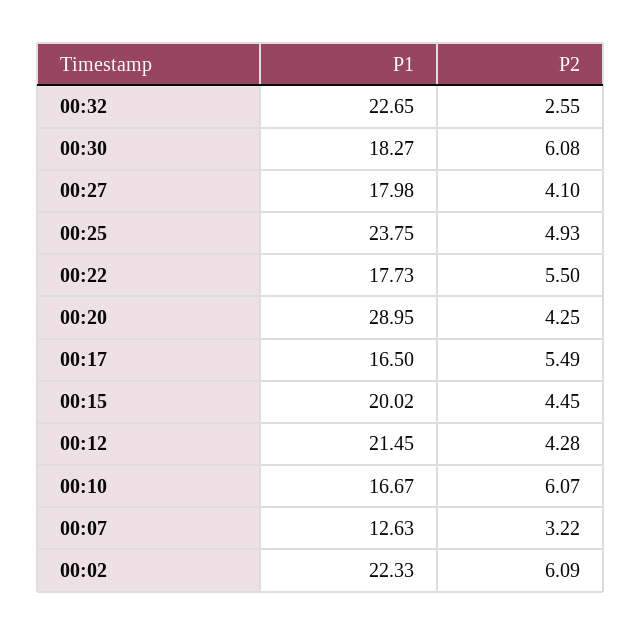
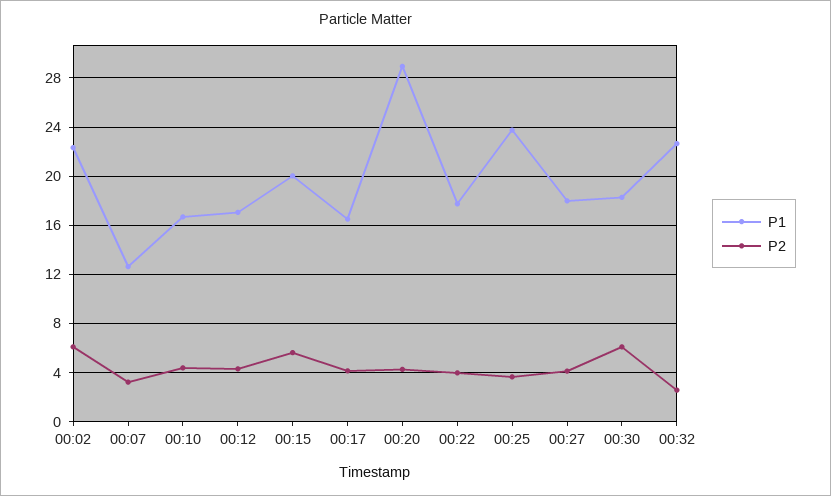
P2, 00:25: 4.93 -> 3.5
P2, 00:22: 5.5 -> 4
P2, 00:17: 5.49 -> 4
P2, 00:15: 4.45 -> 5.5
P1, 00:12: 21.45 -> 17
P2, 00:10: 6.07 -> 4.5

